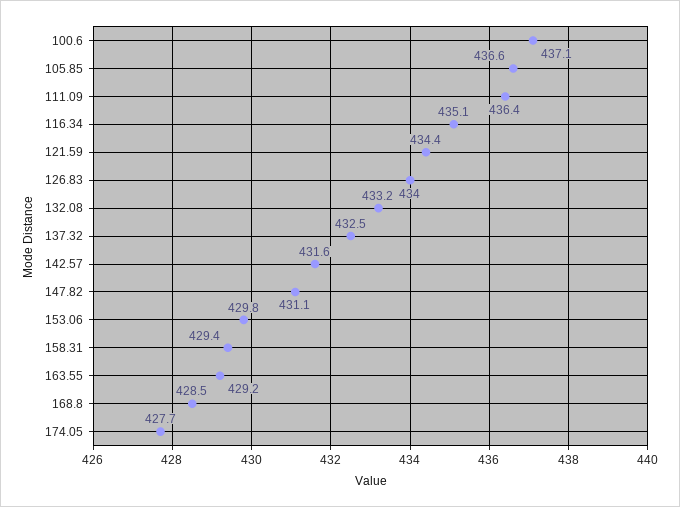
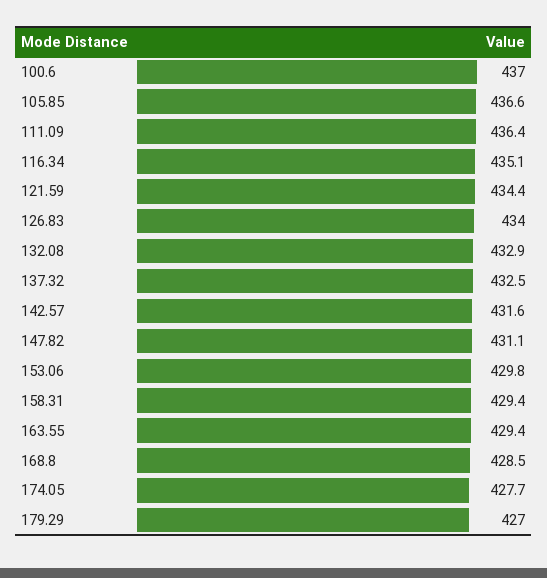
100.6: 437.1 -> 437
132.08: 433.2 -> 432.9
163.55: 429.2 -> 429.4
179.29: none -> 427

